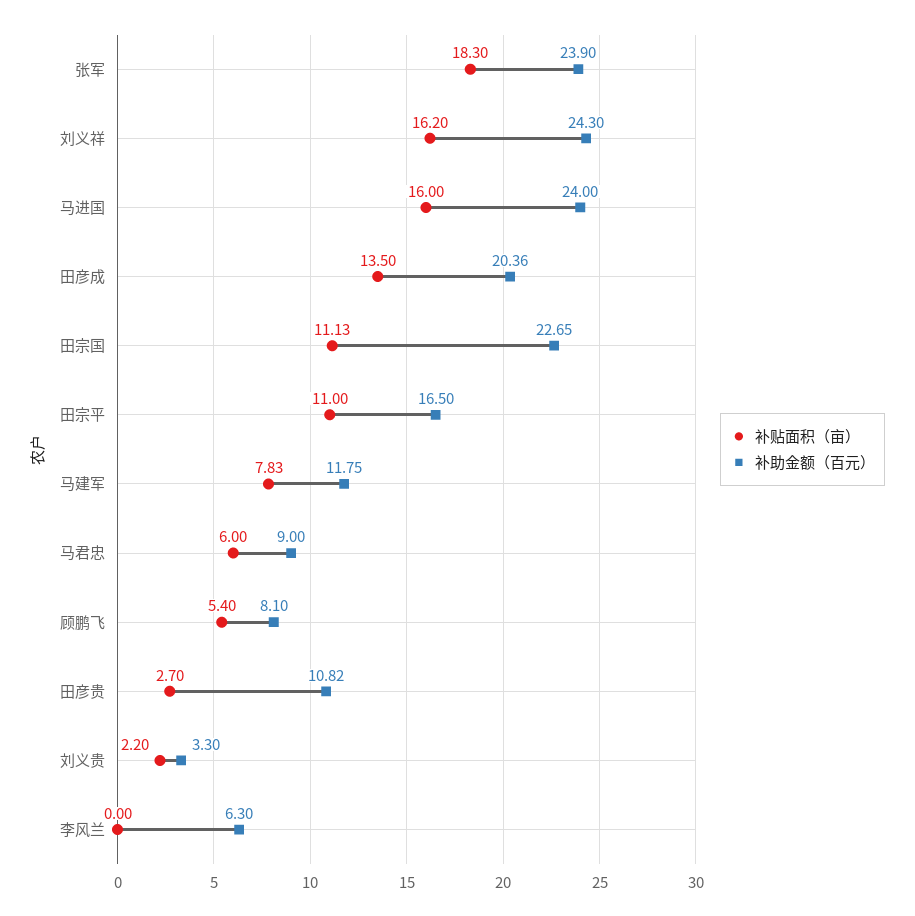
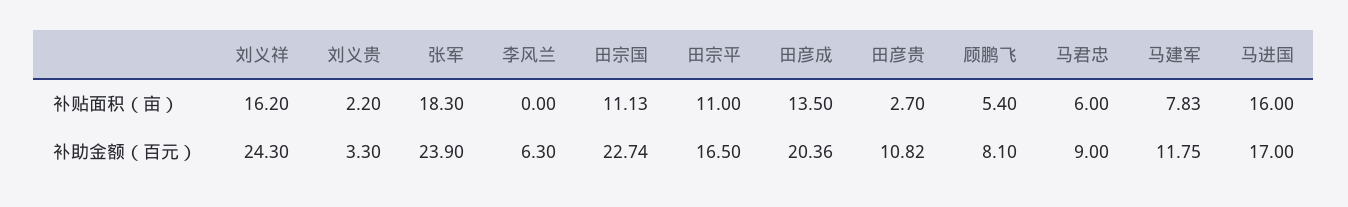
补助金额（百元）, 马进国: 24 -> 17
补助金额（百元）, 田宗国: 22.65 -> 22.74

